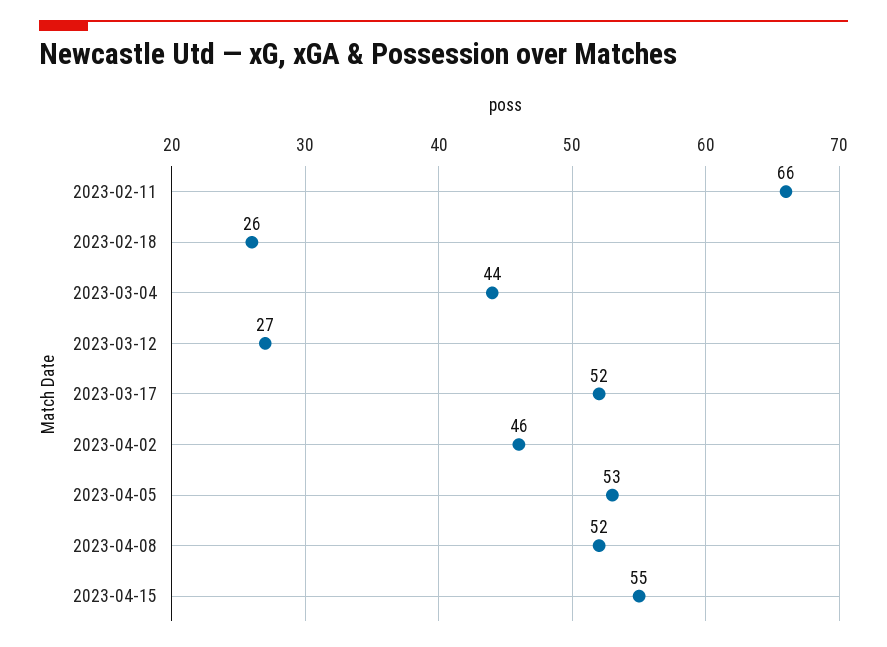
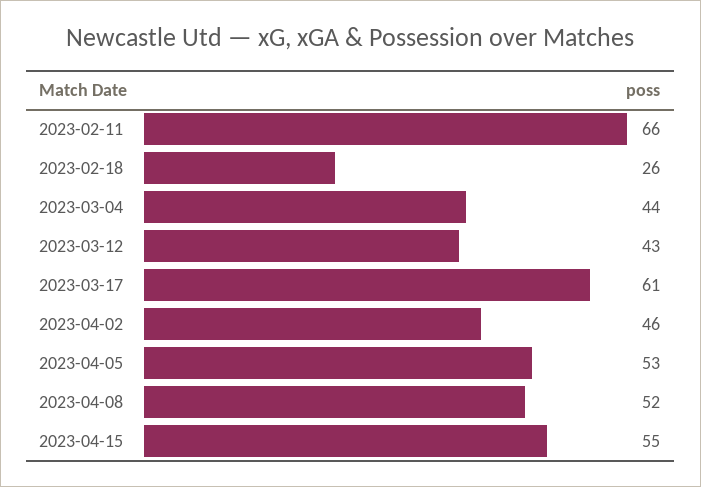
2023-03-12: 27 -> 43
2023-03-17: 52 -> 61

